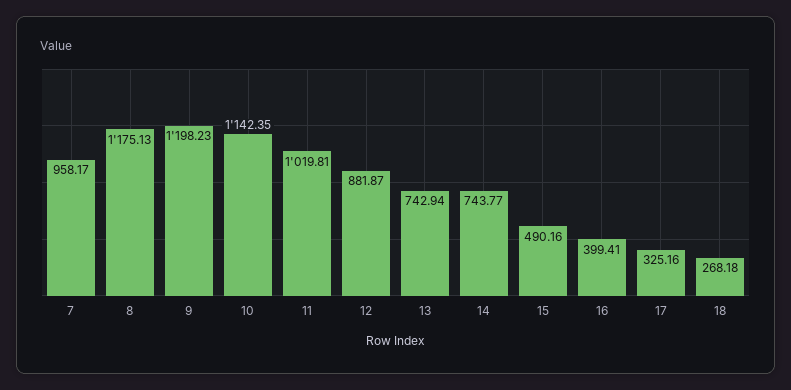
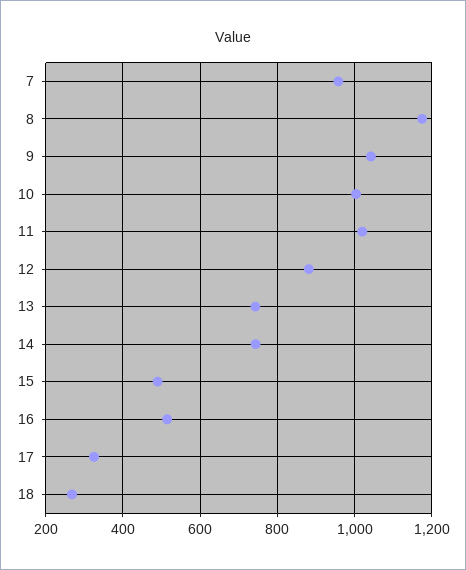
9: 1198.23 -> 1040
10: 1142.35 -> 1000
16: 399.41 -> 520

